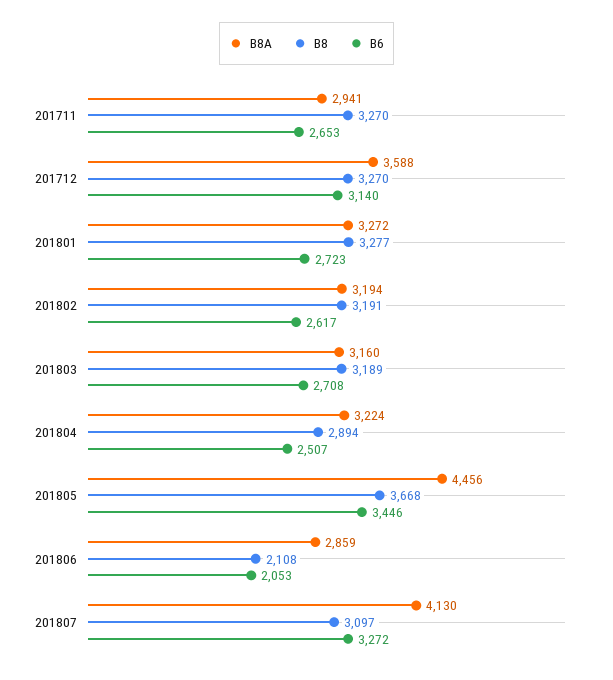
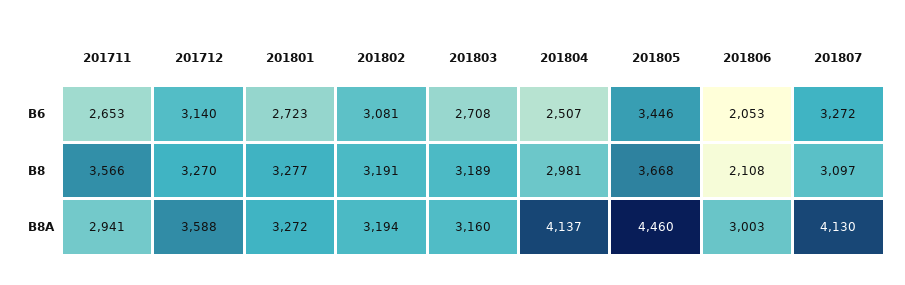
B8, 201711: 3270 -> 3566
B6, 201802: 2617 -> 3081
B8A, 201804: 3224 -> 4137
B8, 201804: 2894 -> 2981
B8A, 201805: 4456 -> 4460
B8A, 201806: 2859 -> 3003

